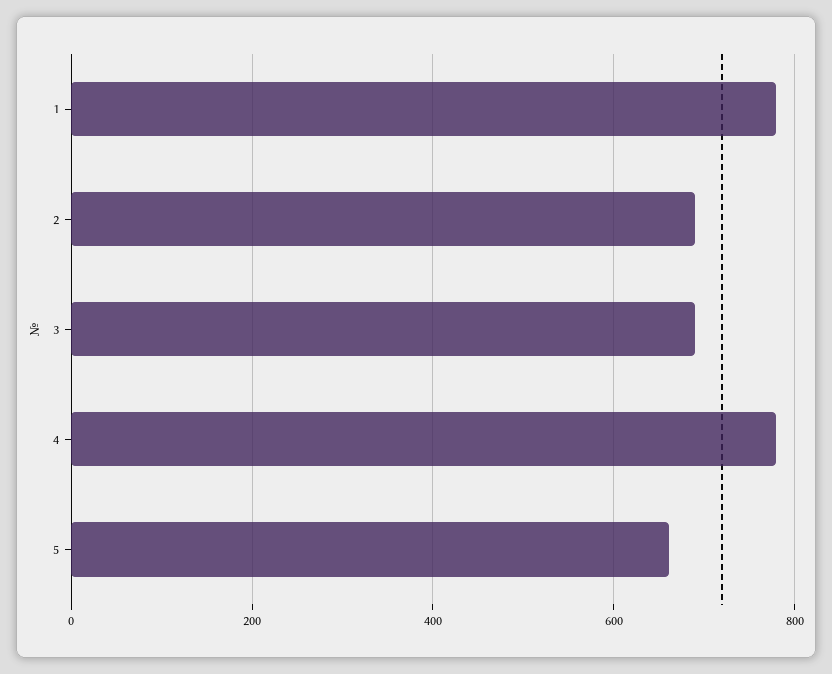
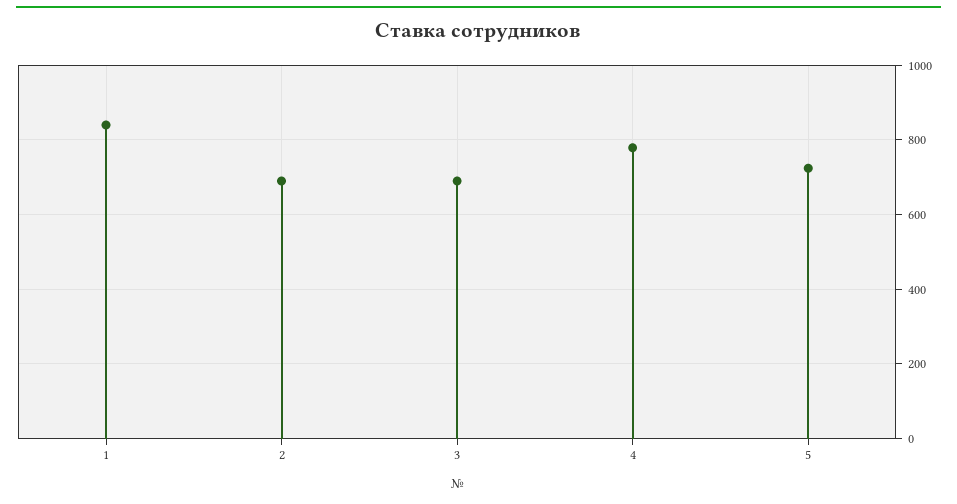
1: 780 -> 840
5: 660 -> 720

